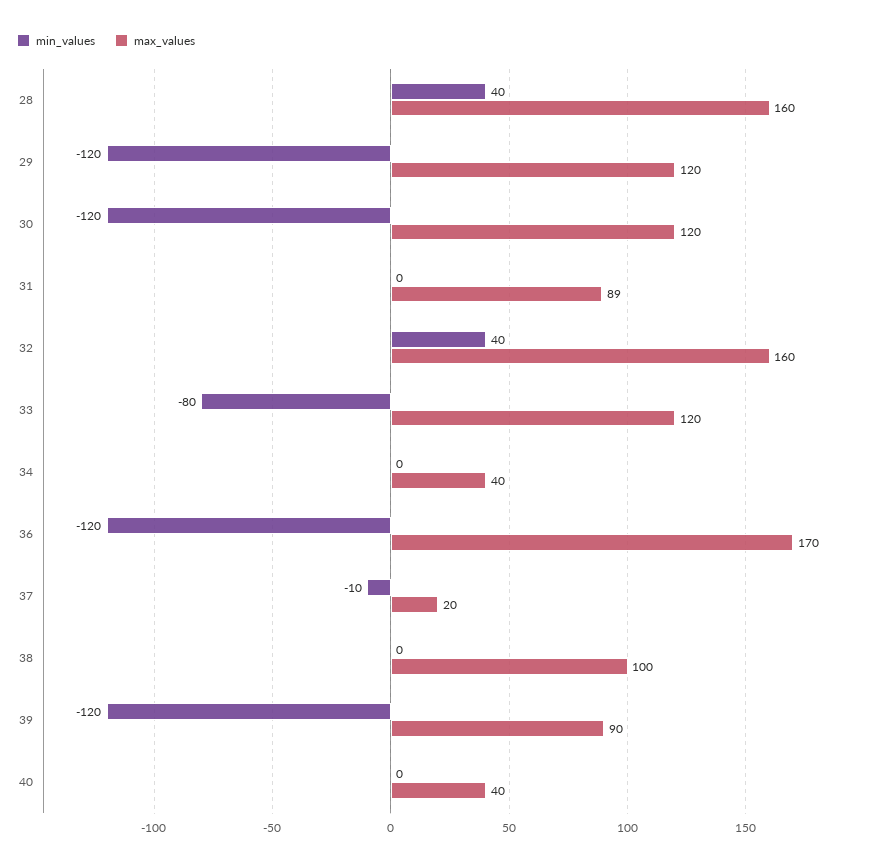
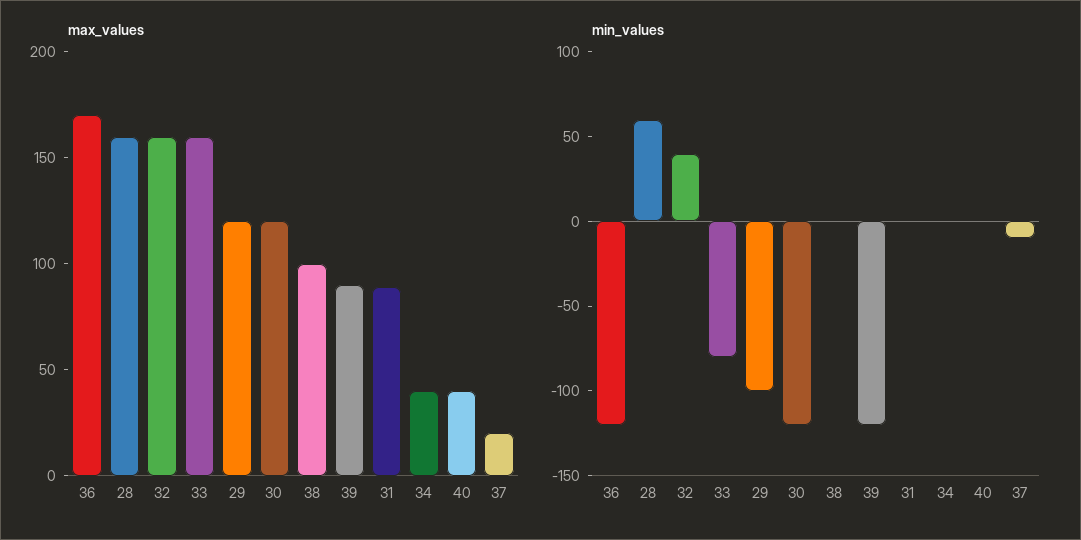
min_values, 28: 40 -> 60
min_values, 29: -120 -> -100
max_values, 33: 120 -> 160

